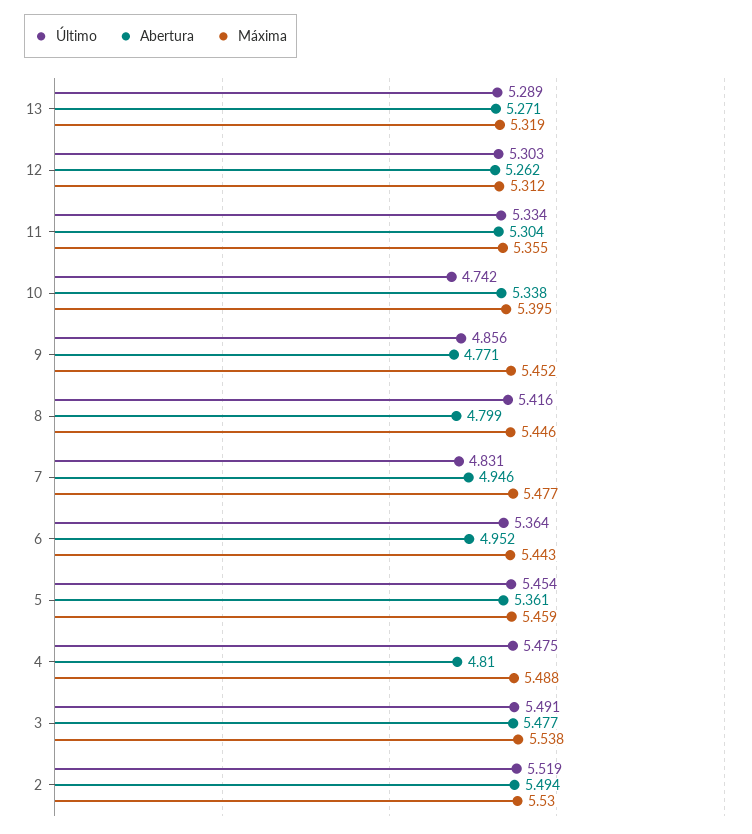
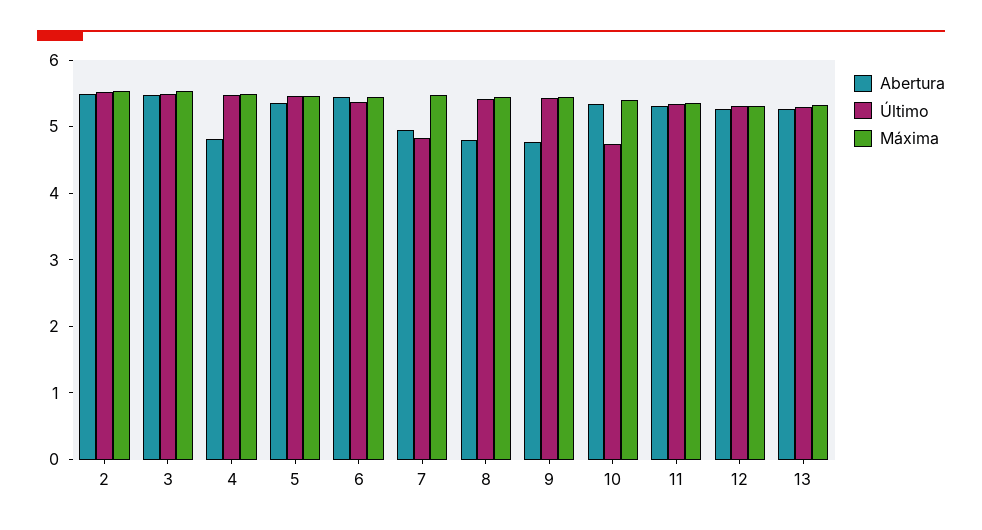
Último, 9: 4.856 -> 5.4
Abertura, 6: 4.952 -> 5.4

